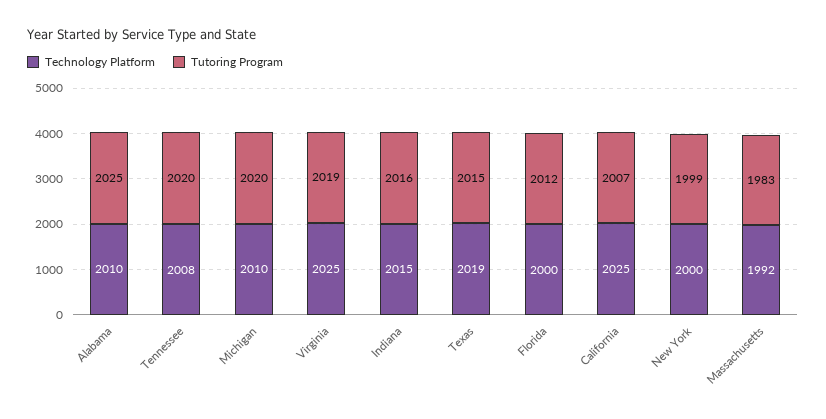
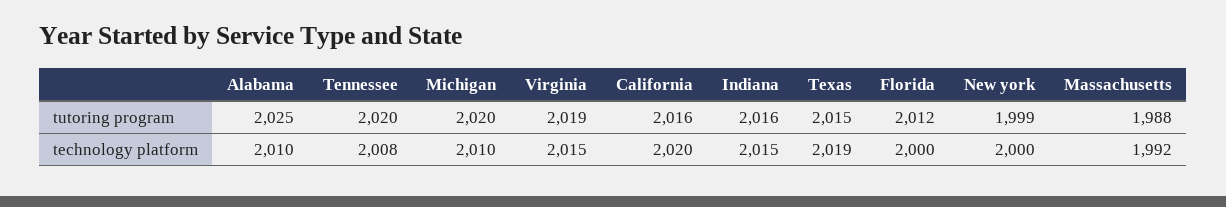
Technology Platform, Virginia: 2025 -> 2015
Technology Platform, California: 2025 -> 2020
Tutoring Program, California: 2007 -> 2016
Tutoring Program, Massachusetts: 1983 -> 1988

